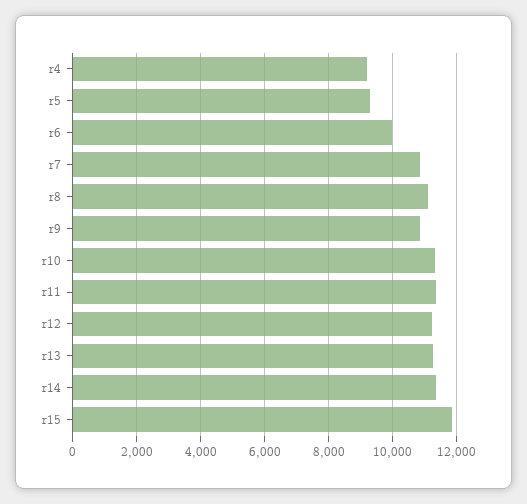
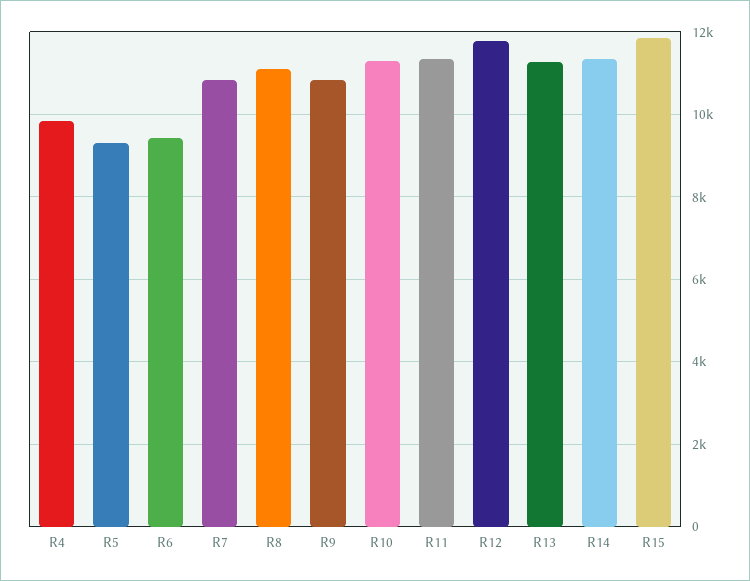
r4: 9200 -> 9800
r6: 10000 -> 9400
r12: 11200 -> 11800

